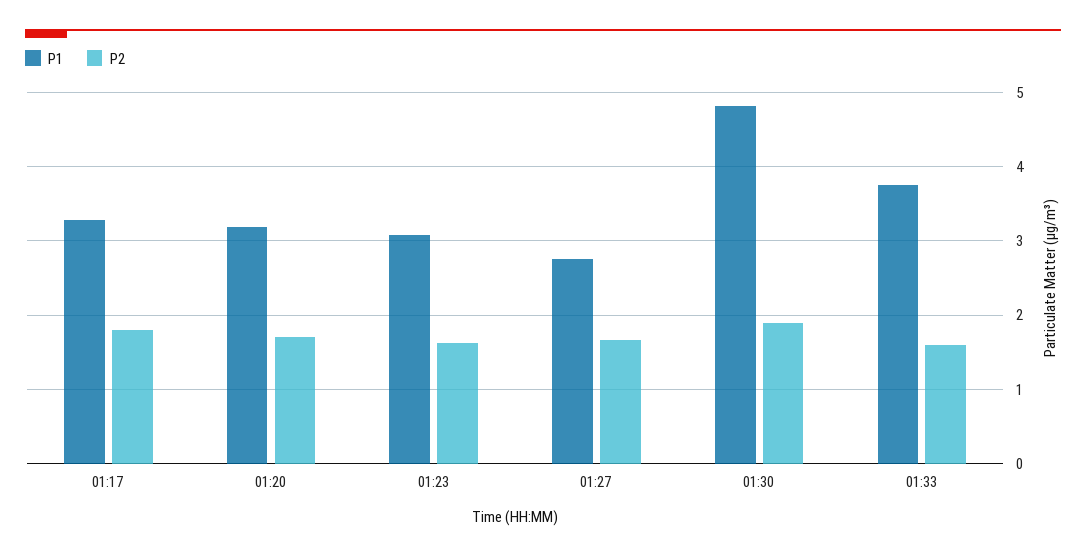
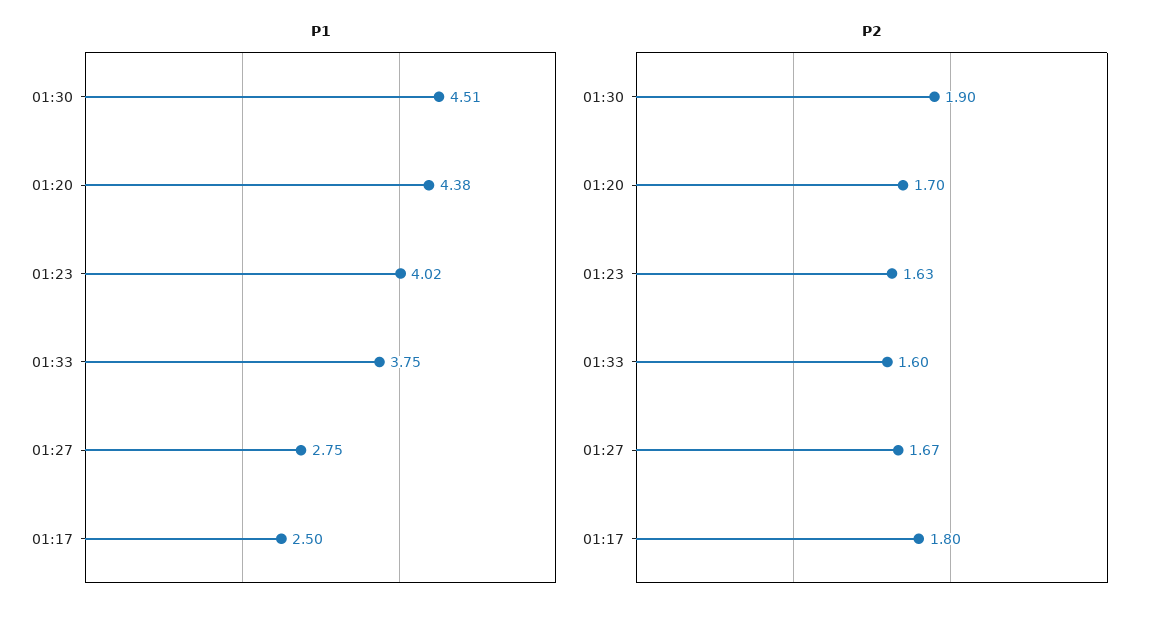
P1, 01:17: 3.3 -> 2.5
P1, 01:20: 3.2 -> 4.38
P1, 01:23: 3.1 -> 4.02
P1, 01:30: 4.8 -> 4.51

